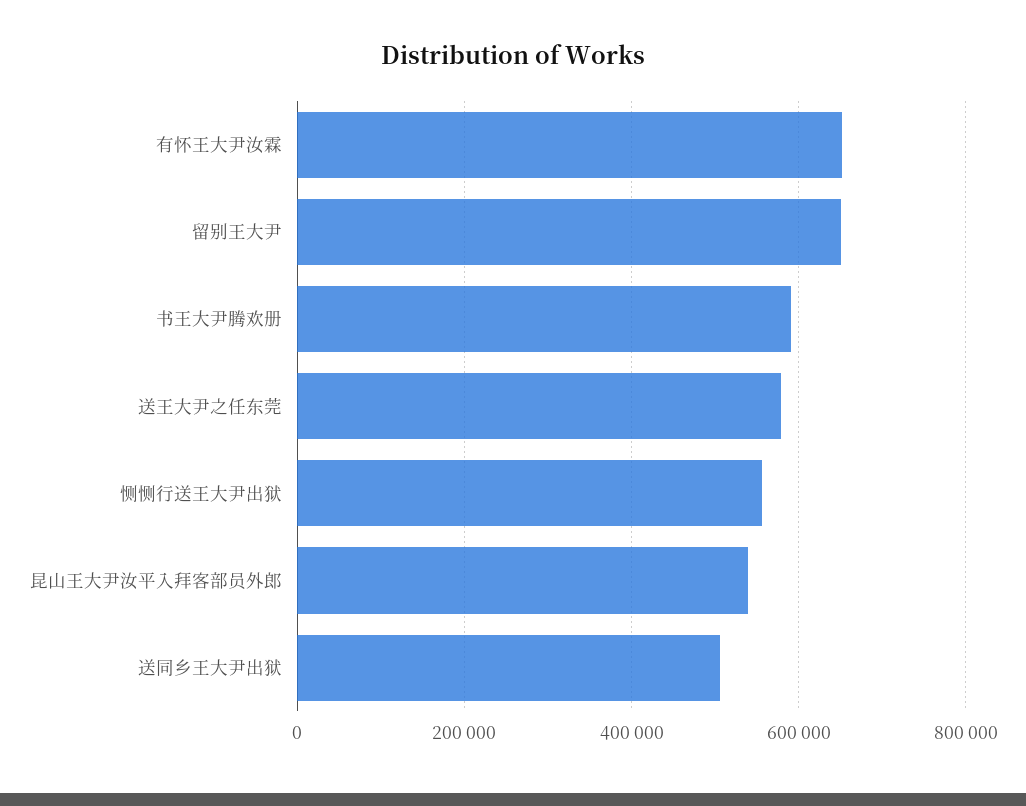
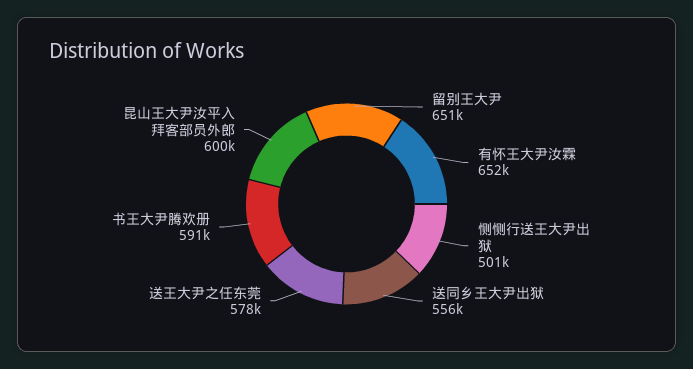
恻恻行送王大尹出狱: 560000 -> 501000
昆山王大尹汝平入拜客部员外郎: 540000 -> 600000
送同乡王大尹出狱: 500000 -> 556000

